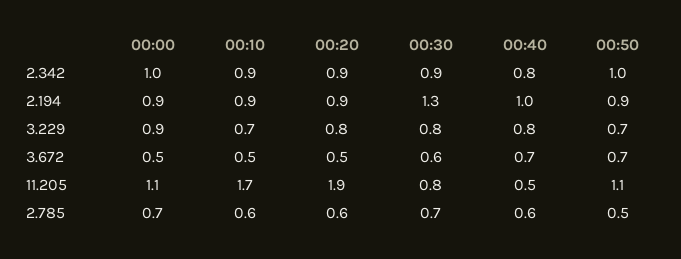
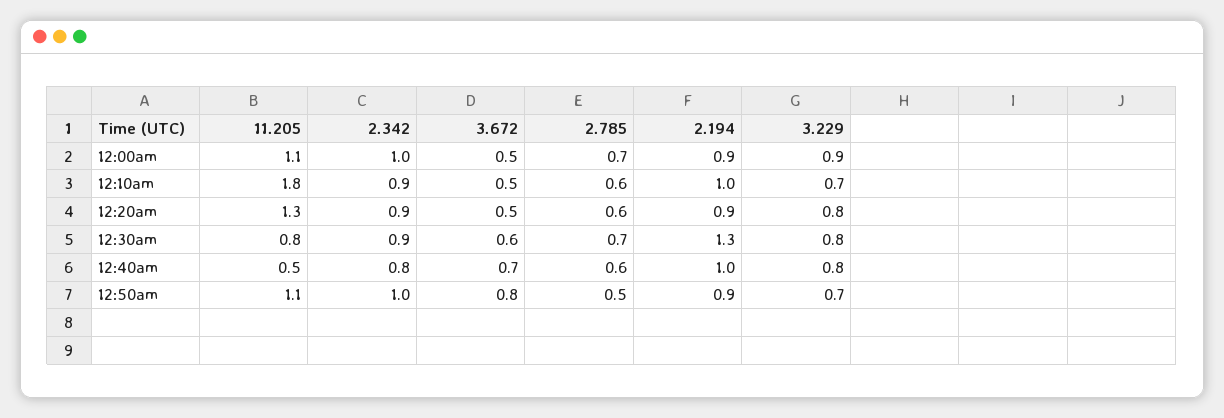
00:10, 2.194: 0.9 -> 1
00:50, 3.672: 0.7 -> 0.8
00:10, 11.205: 1.7 -> 1.8
00:20, 11.205: 1.9 -> 1.3

